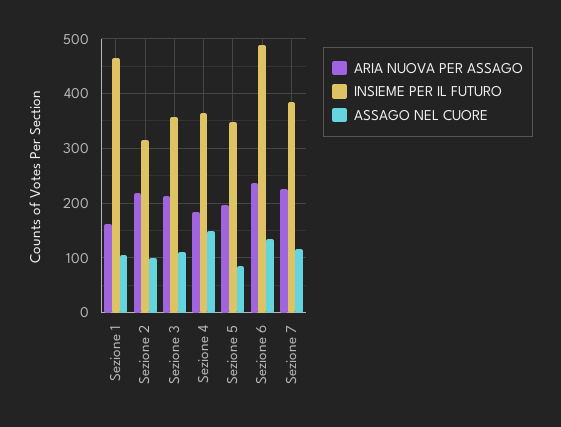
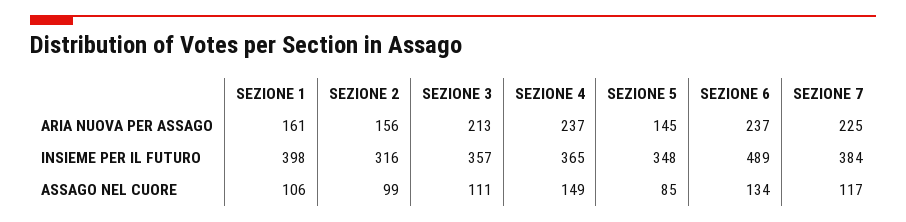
INSIEME PER IL FUTURO, Sezione 1: 460 -> 398
ARIA NUOVA PER ASSAGO, Sezione 2: 220 -> 156
ARIA NUOVA PER ASSAGO, Sezione 4: 180 -> 237
ARIA NUOVA PER ASSAGO, Sezione 5: 200 -> 145

